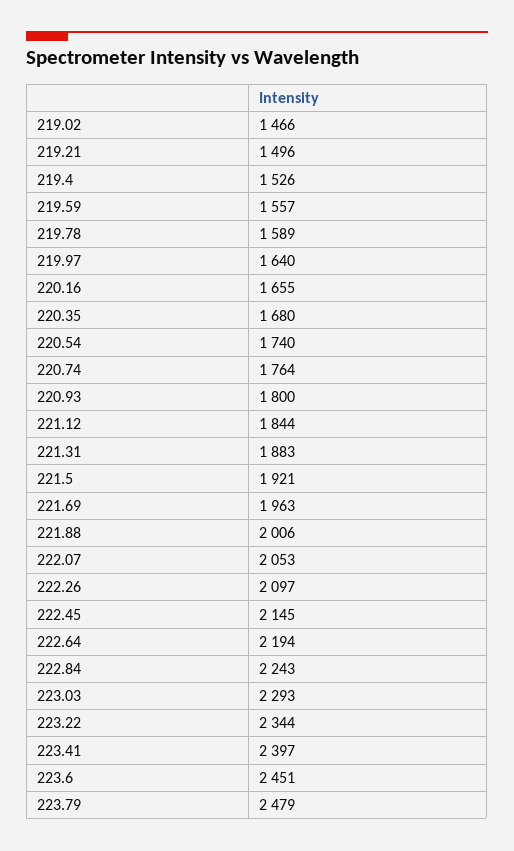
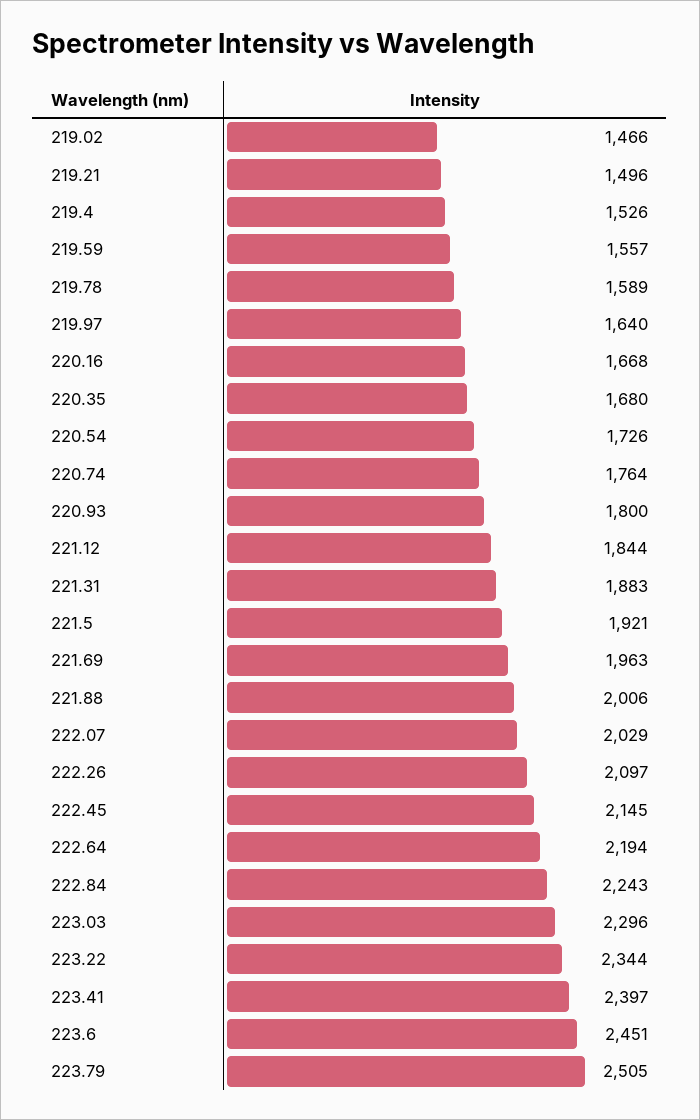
220.16: 1655 -> 1668
220.54: 1740 -> 1726
222.07: 2053 -> 2029
223.03: 2293 -> 2296
223.79: 2479 -> 2505

